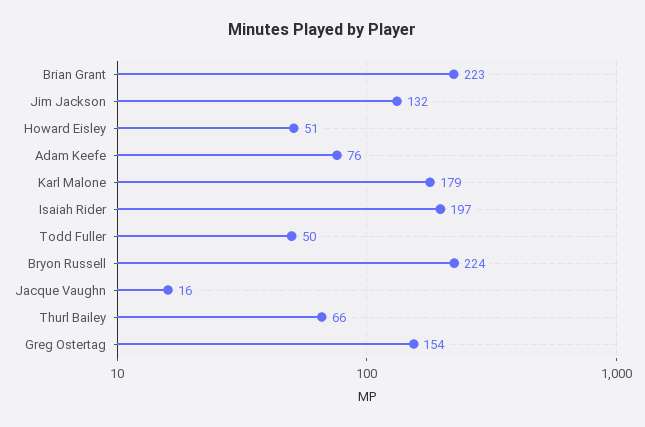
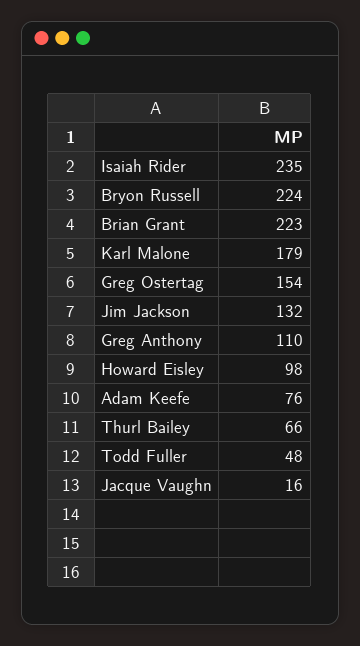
Howard Eisley: 51 -> 98
Isaiah Rider: 197 -> 235
Todd Fuller: 50 -> 48
Greg Anthony: none -> 110

